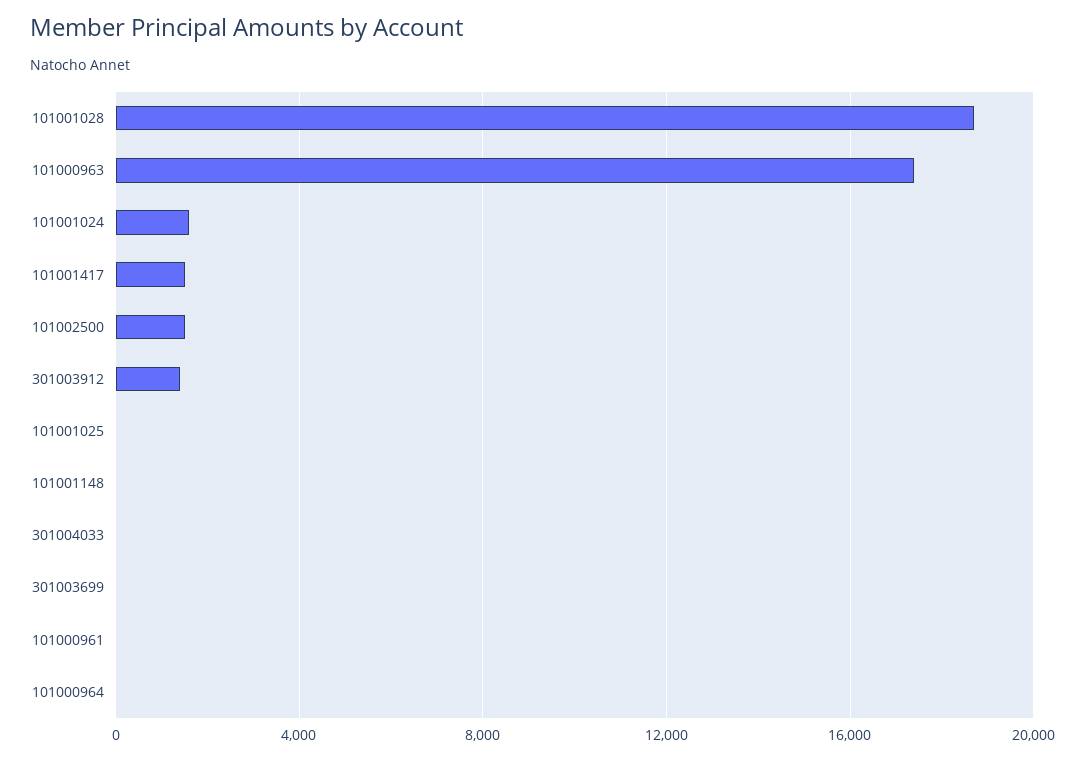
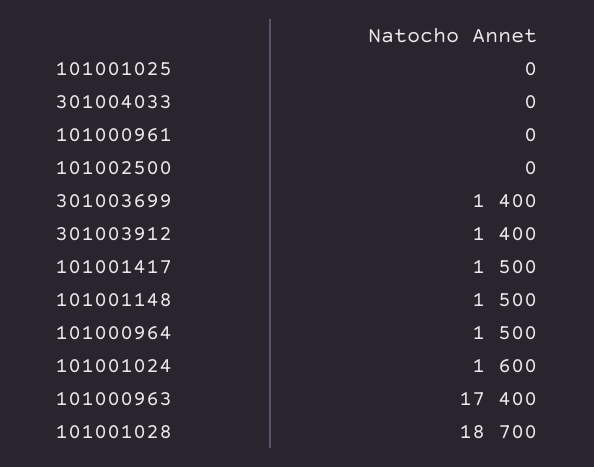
101002500: 1500 -> 0
101001148: 0 -> 1500
301003699: 0 -> 1400
101000964: 0 -> 1500

